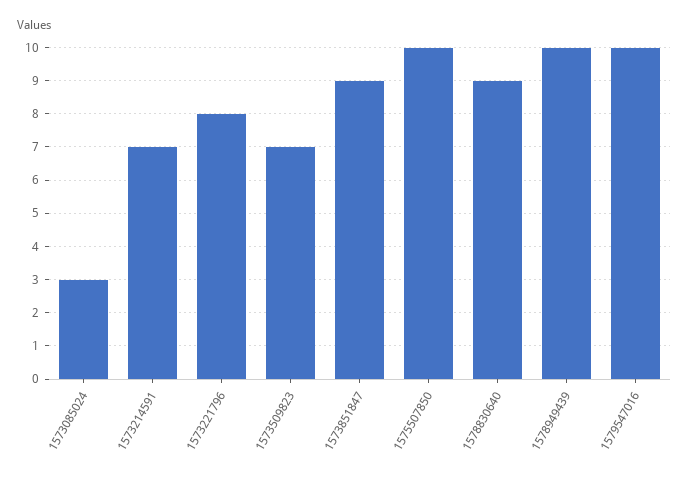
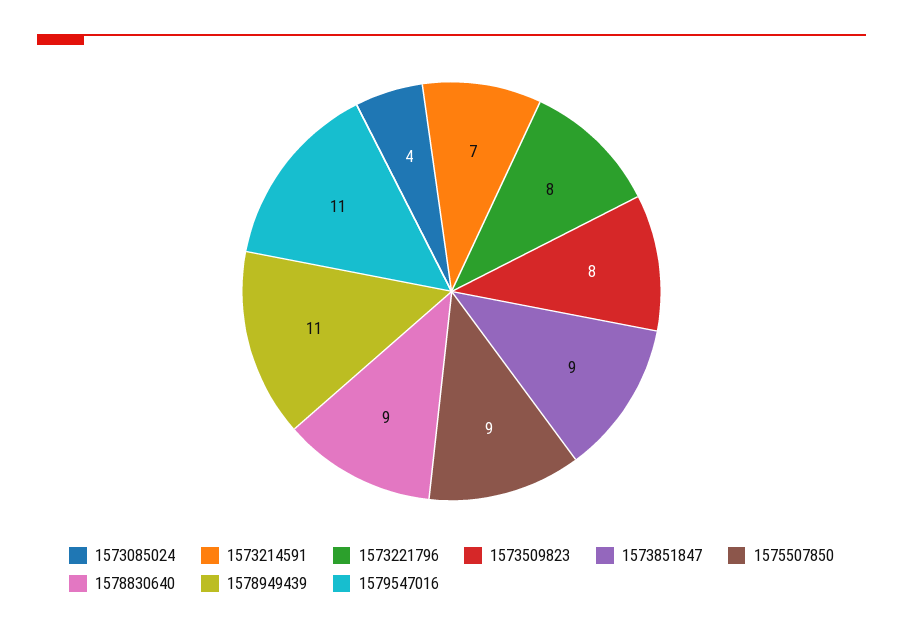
1573085024: 3 -> 4
1573509823: 7 -> 8
1575507850: 10 -> 9
1578949439: 10 -> 11
1579547016: 10 -> 11

